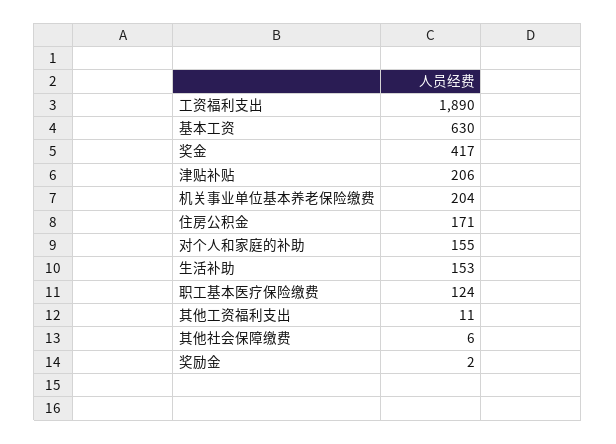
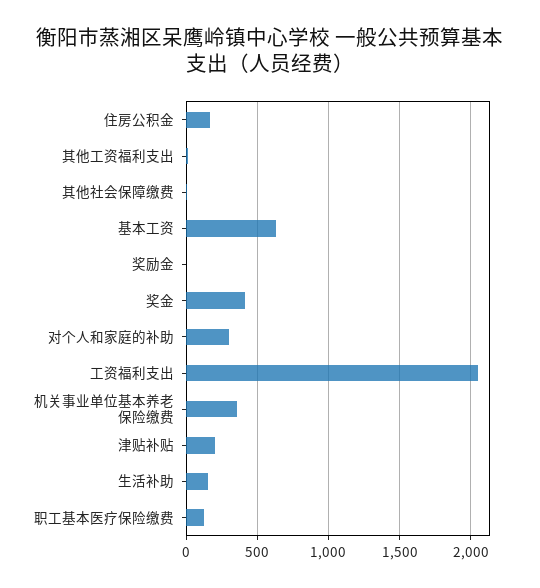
工资福利支出: 1890 -> 2050
机关事业单位基本养老保险缴费: 204 -> 350
对个人和家庭的补助: 155 -> 300

